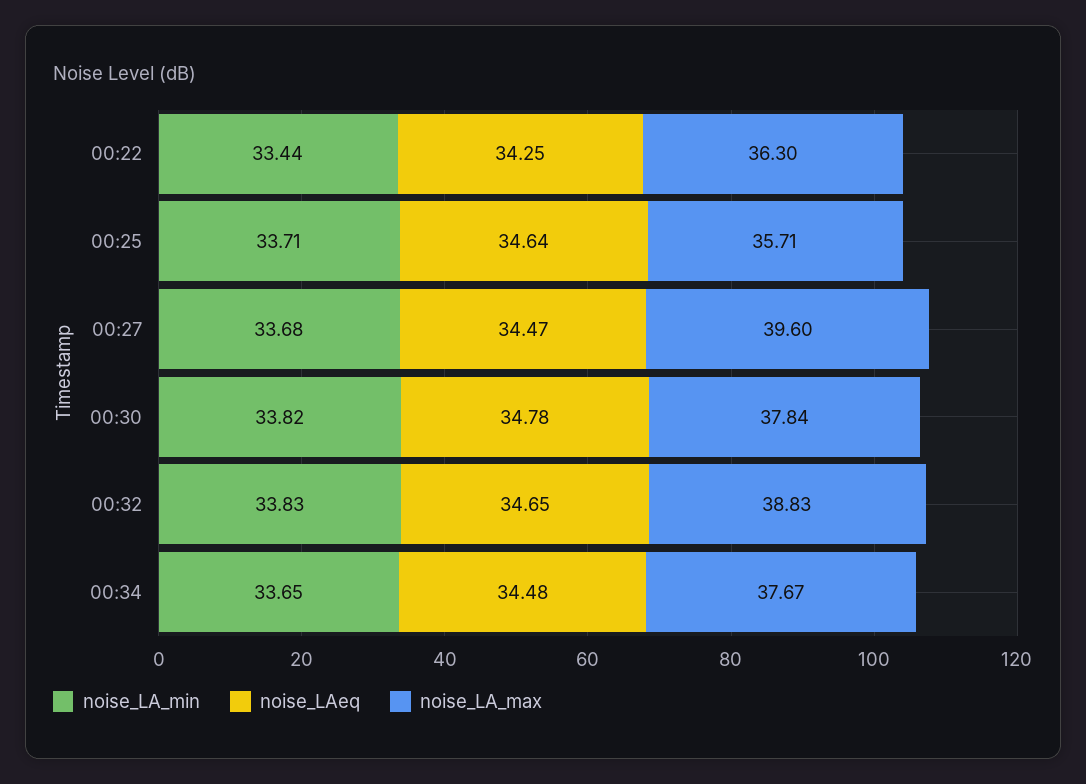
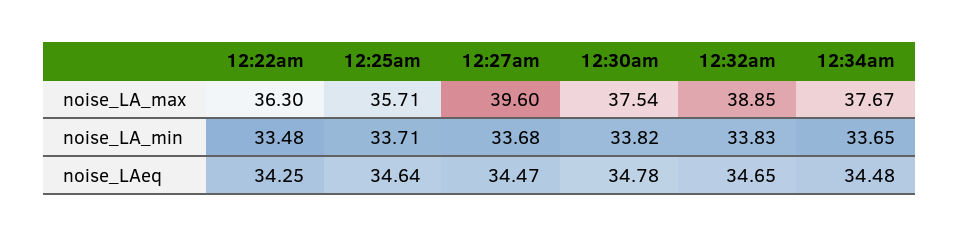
noise_LA_min, 00:22: 33.44 -> 33.48
noise_LA_max, 00:30: 37.84 -> 37.54
noise_LA_max, 00:32: 38.83 -> 38.85

